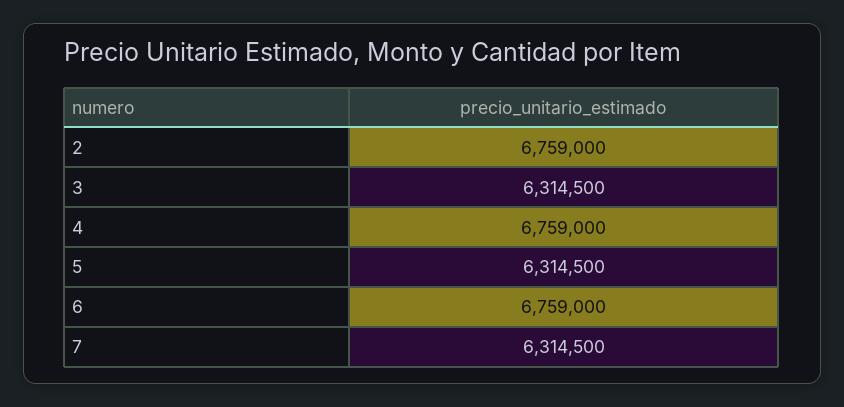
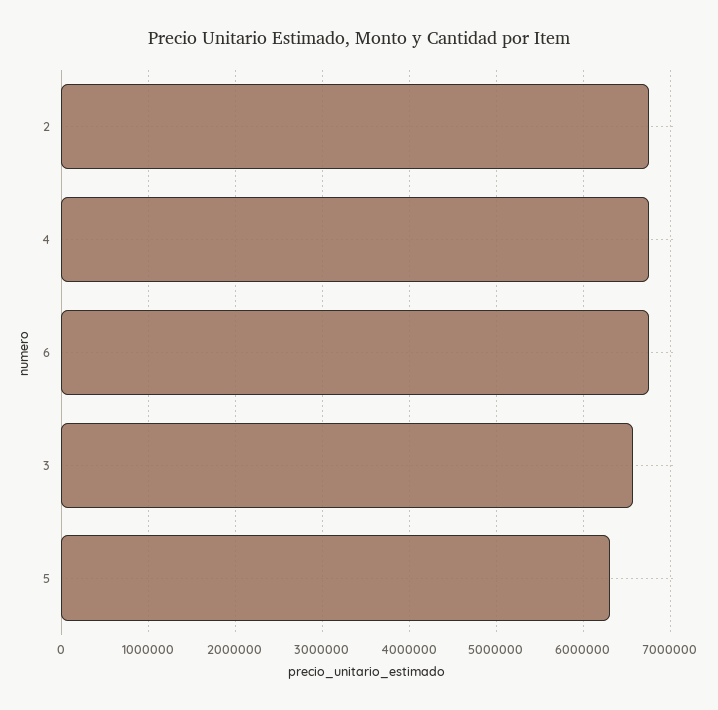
3: 6314500 -> 6600000
7: 6314500 -> none

